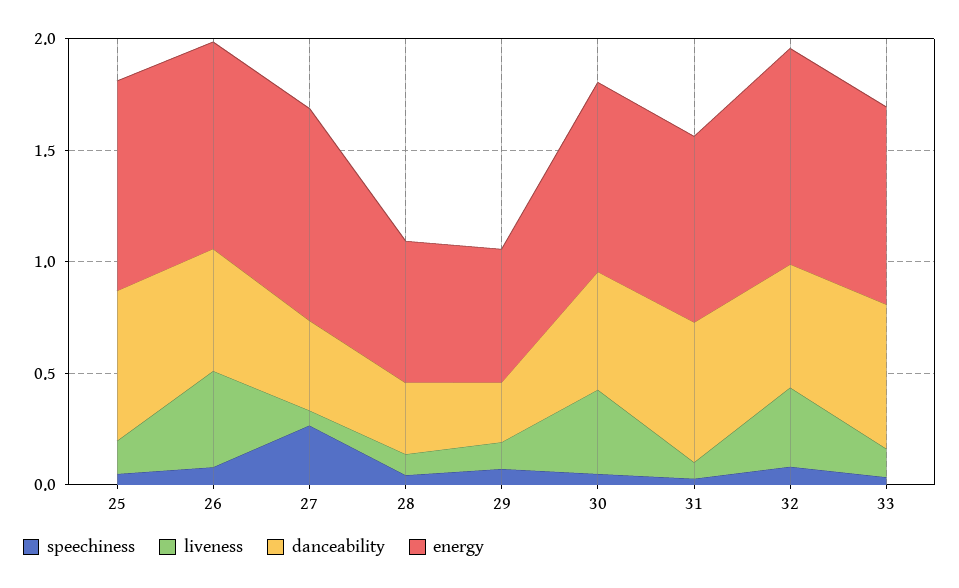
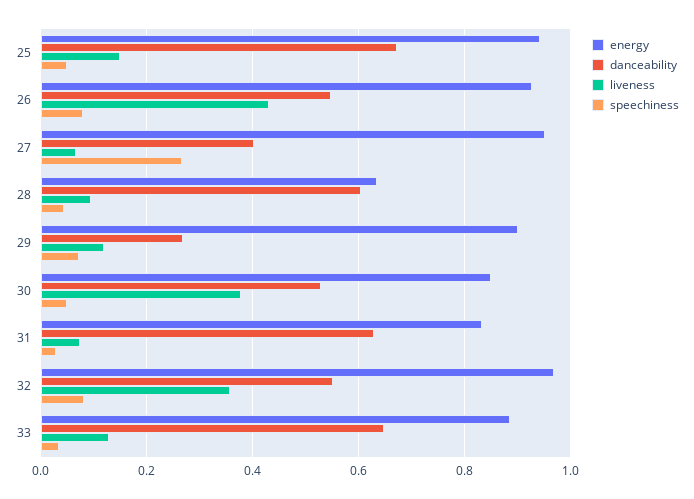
danceability, 28: 0.3 -> 0.6
energy, 29: 0.6 -> 0.9

